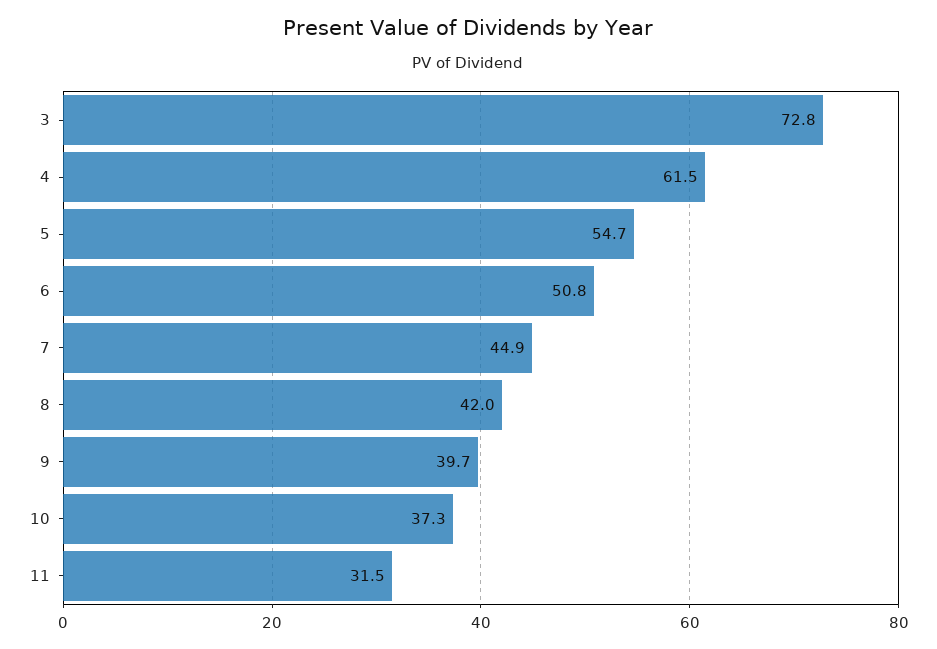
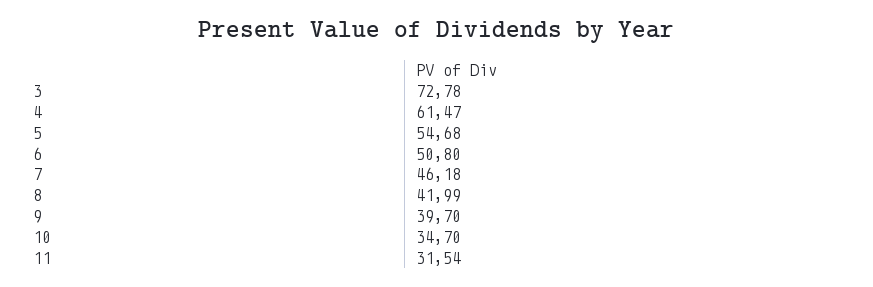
7: 44.9 -> 46.18
10: 37.3 -> 34.7

